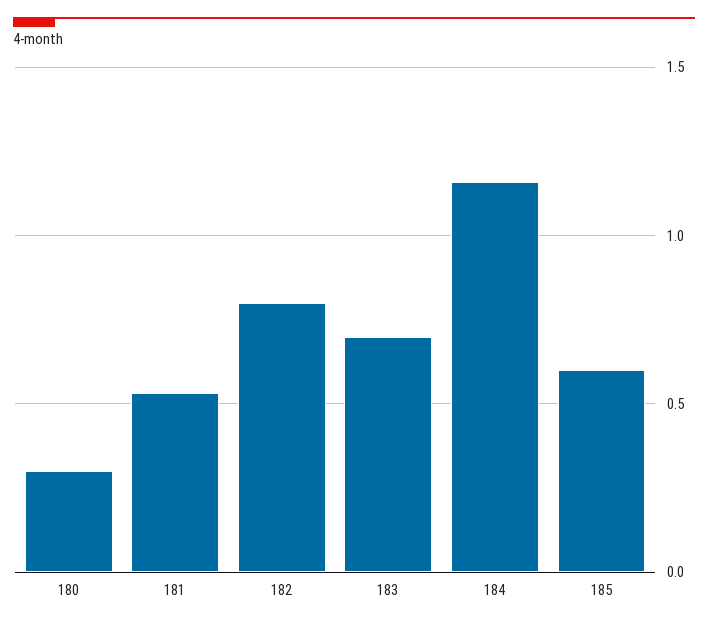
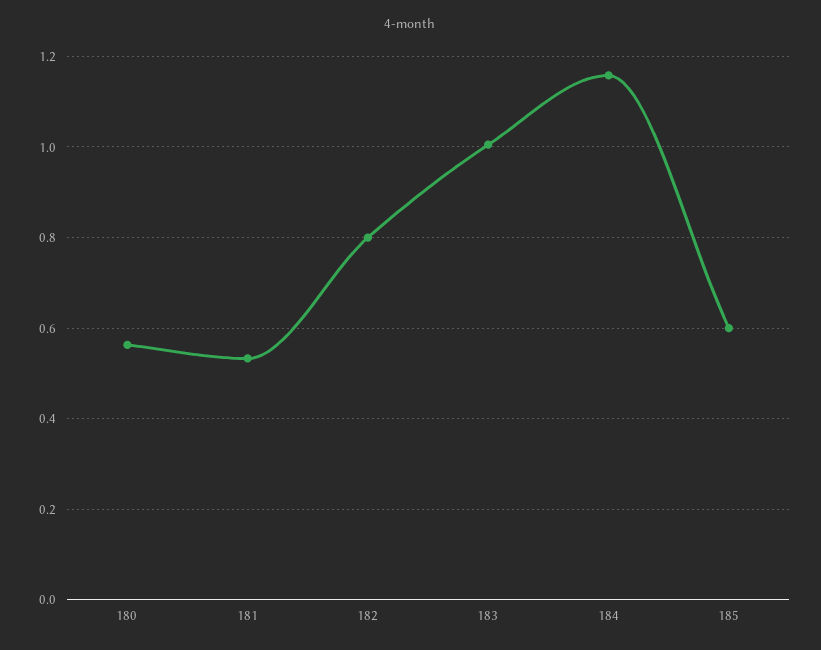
180: 0.3 -> 0.56
183: 0.7 -> 1

